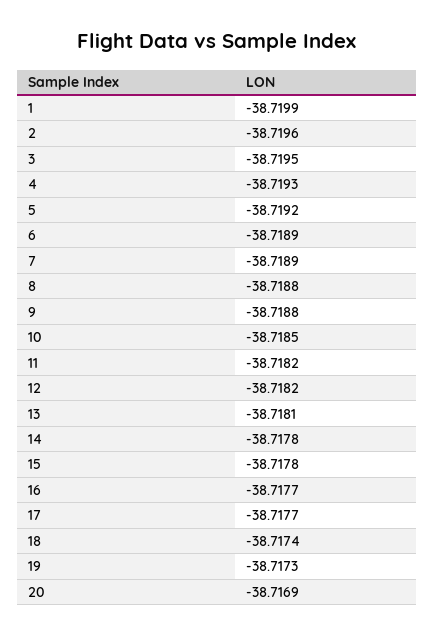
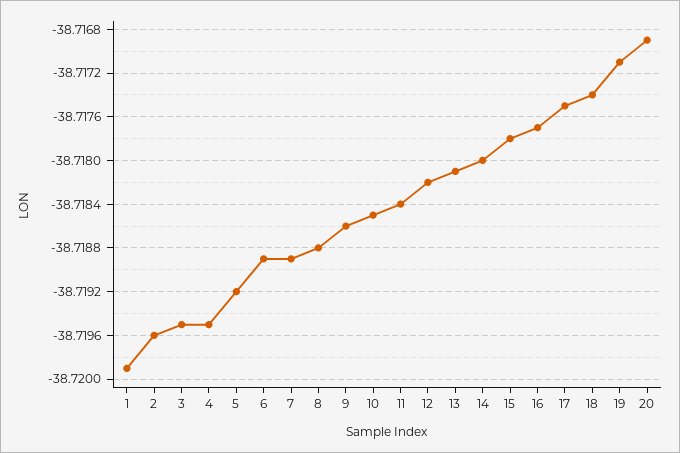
4: -38.7193 -> -38.7195
9: -38.7188 -> -38.7186
11: -38.7182 -> -38.7184
14: -38.7178 -> -38.718
17: -38.7177 -> -38.7175
19: -38.7173 -> -38.7171

